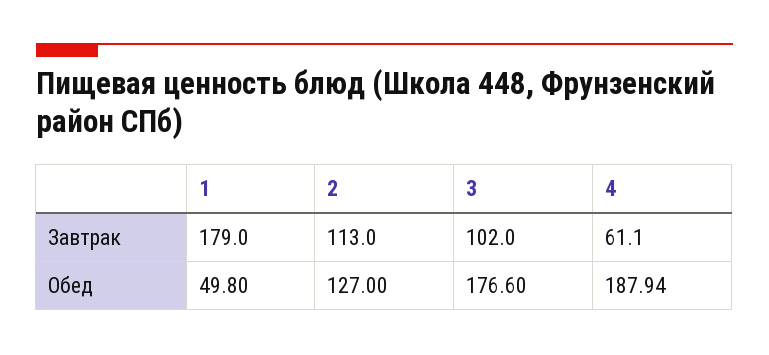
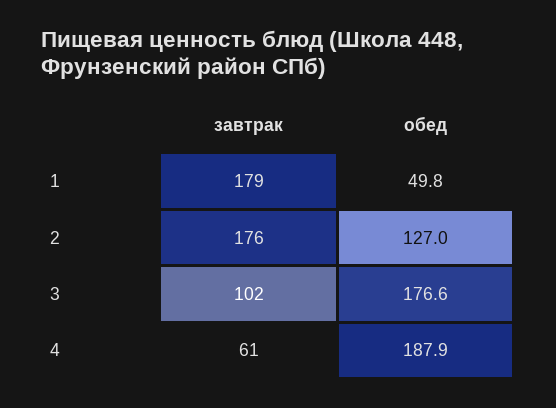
2, Завтрак: 113 -> 176

